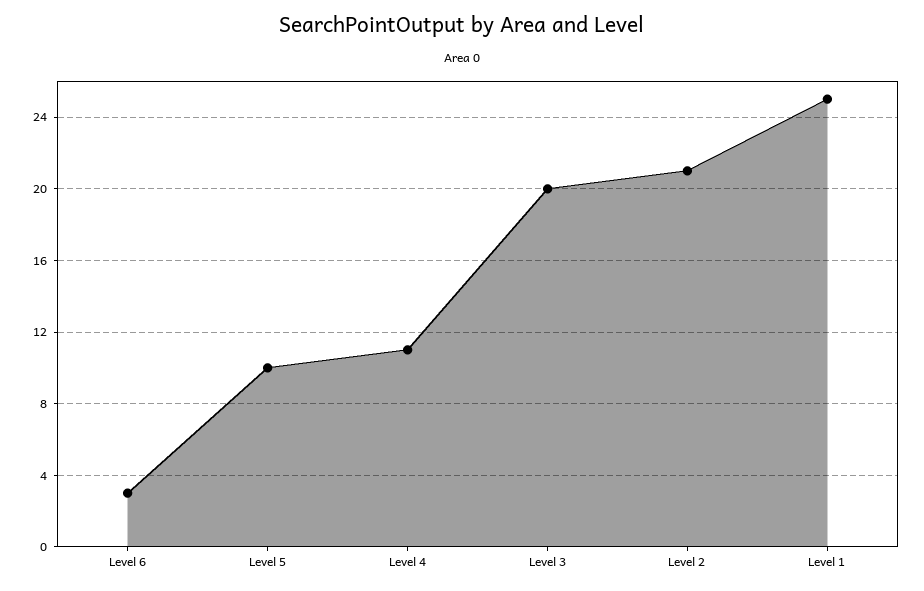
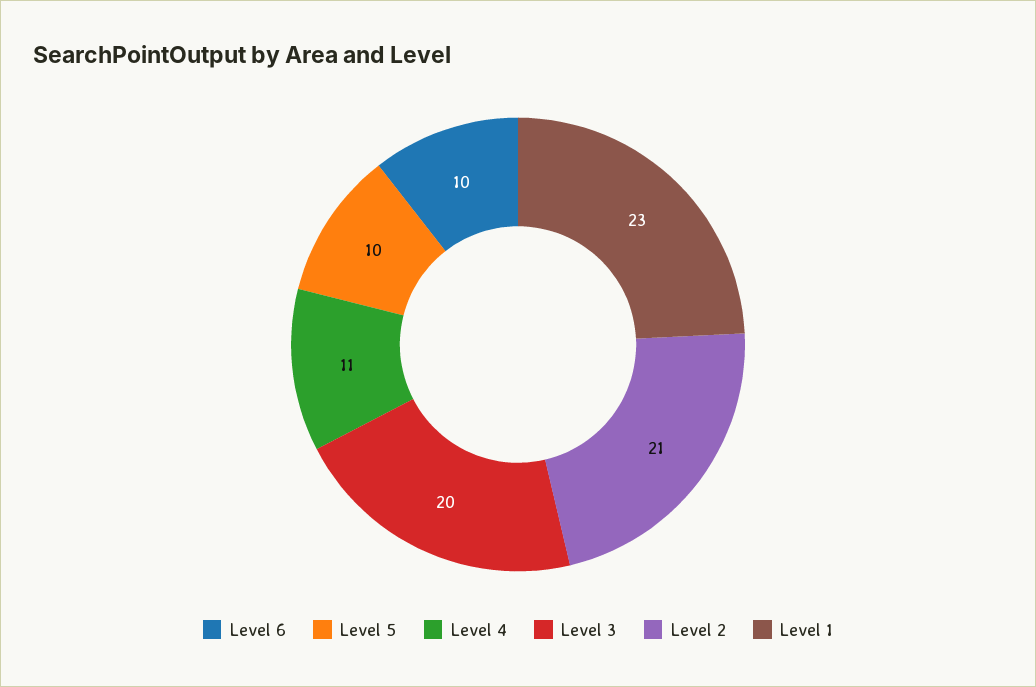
Level 6: 3 -> 10
Level 1: 25 -> 23

